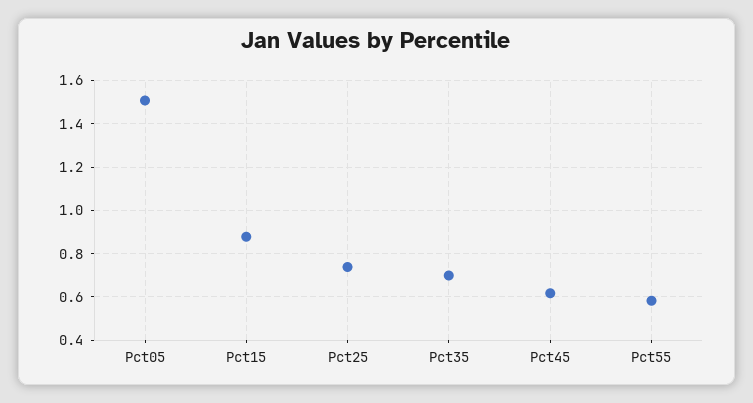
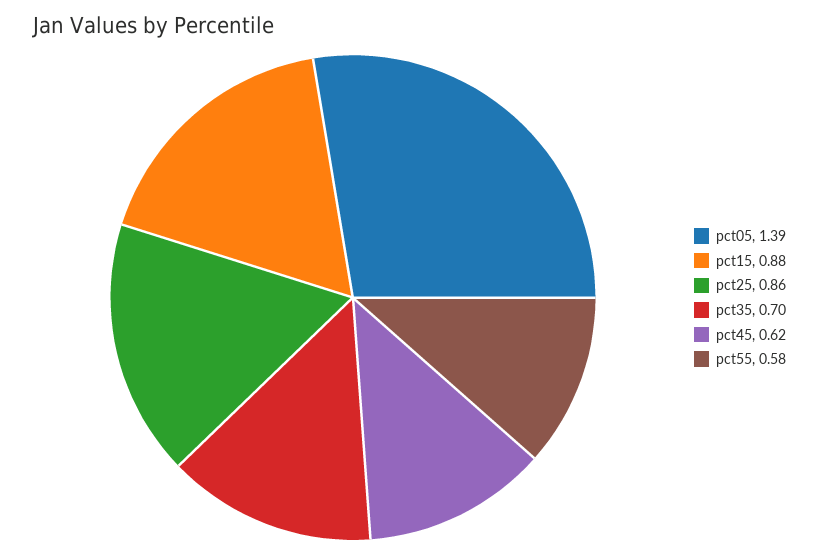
Pct05: 1.5 -> 1.39
Pct25: 0.75 -> 0.86

